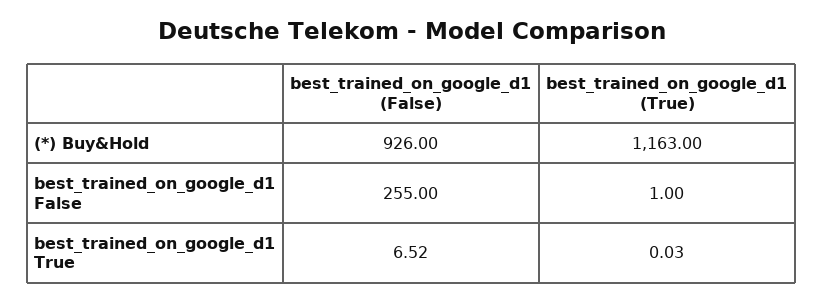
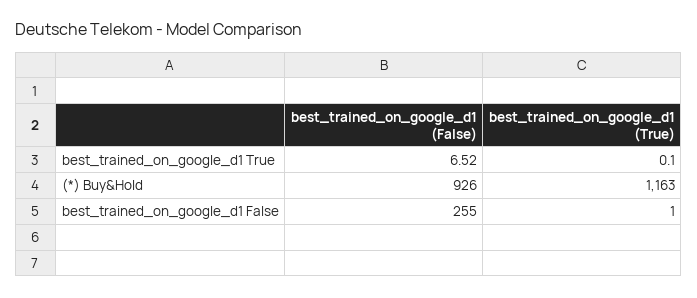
best_trained_on_google_d1 (True), best_trained_on_google_d1 True: 0.03 -> 0.1

